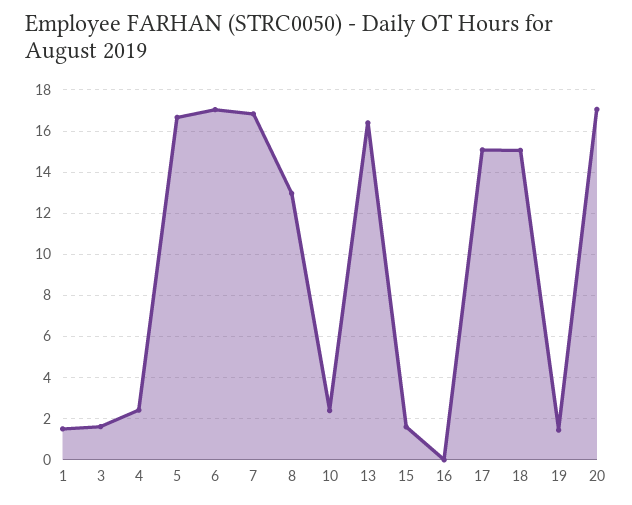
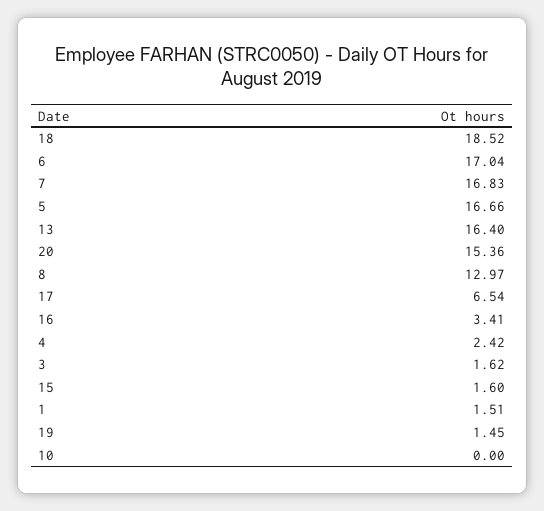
10: 2.5 -> 0
16: 0 -> 3.41
17: 15 -> 6.54
18: 15 -> 18.52
20: 17 -> 15.36

